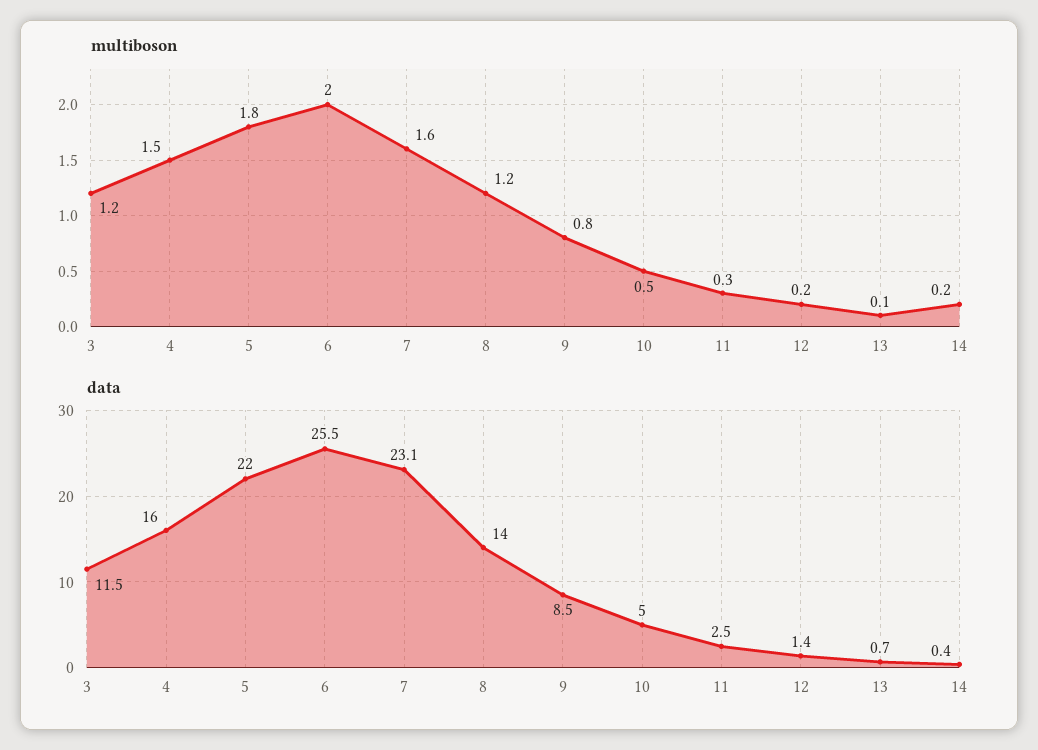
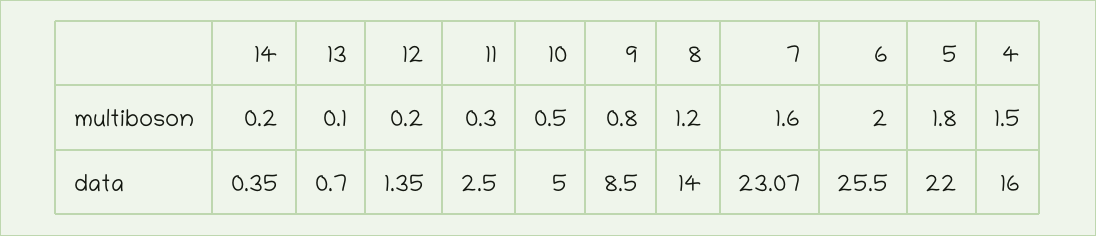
multiboson, 3: 1.2 -> none
data, 3: 11.5 -> none

